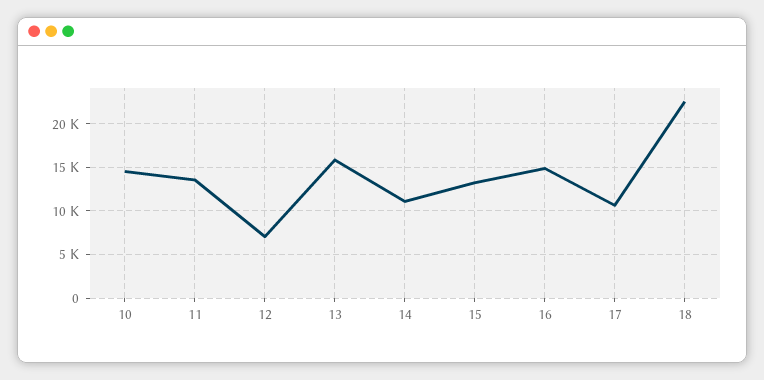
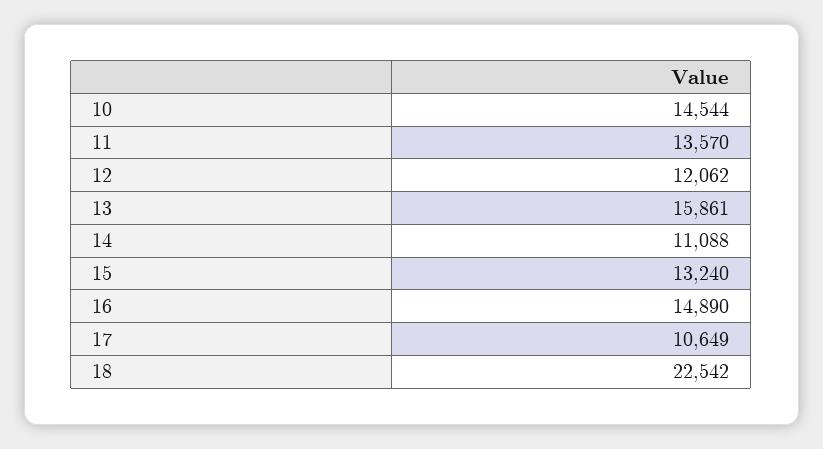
12: 7000 -> 12062

